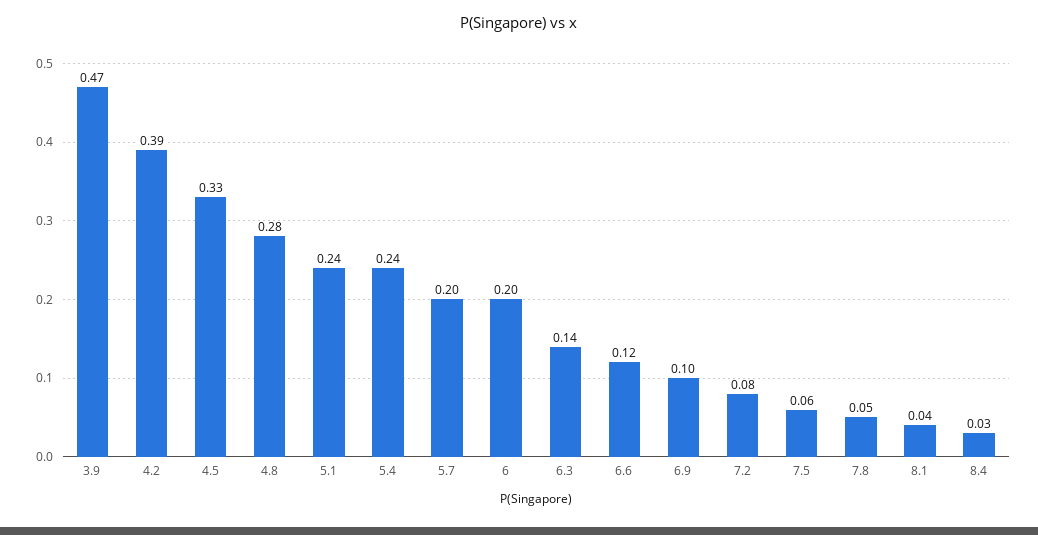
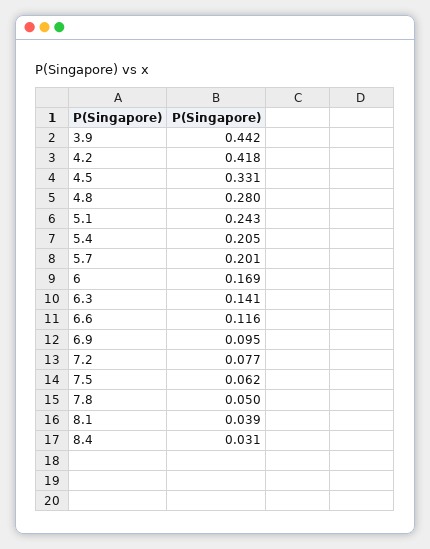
3.9: 0.47 -> 0.442
4.2: 0.39 -> 0.418
5.4: 0.24 -> 0.205
6: 0.2 -> 0.169

